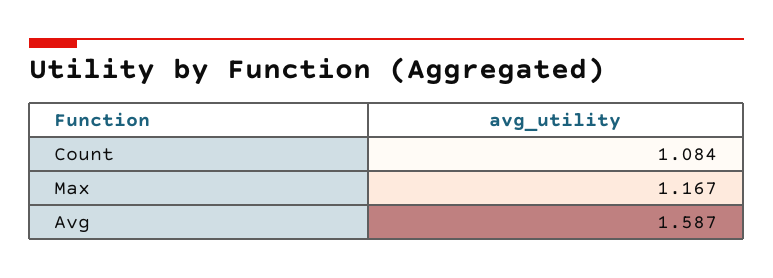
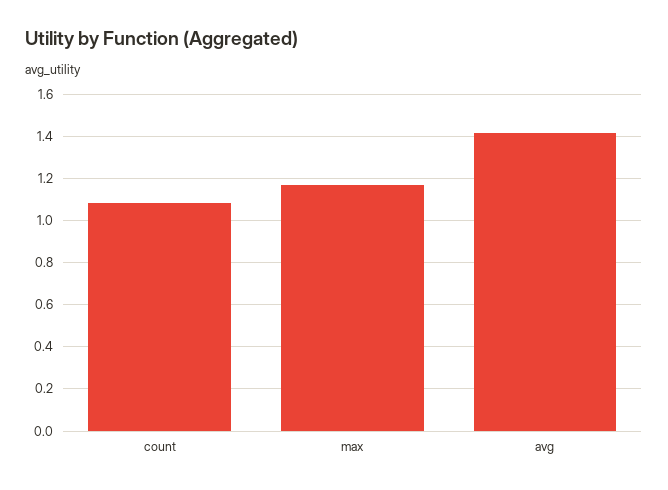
Avg: 1.587 -> 1.4

